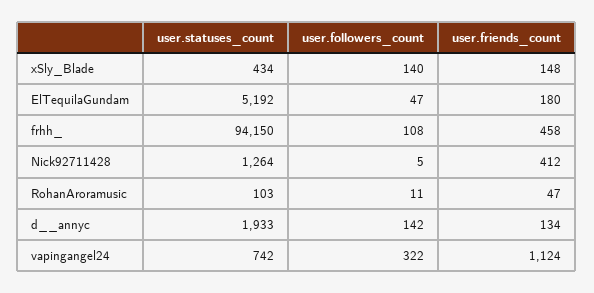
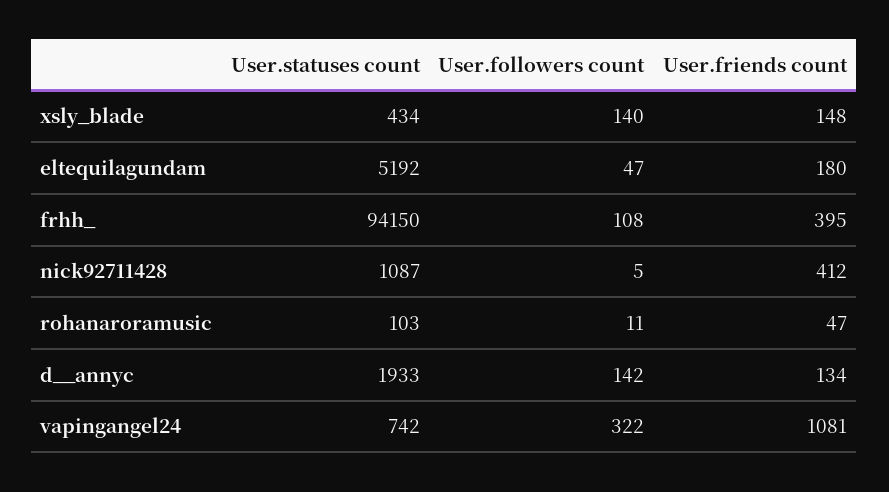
user.friends_count, frhh_: 458 -> 395
user.statuses_count, Nick92711428: 1264 -> 1087
user.friends_count, vapingangel24: 1124 -> 1081

